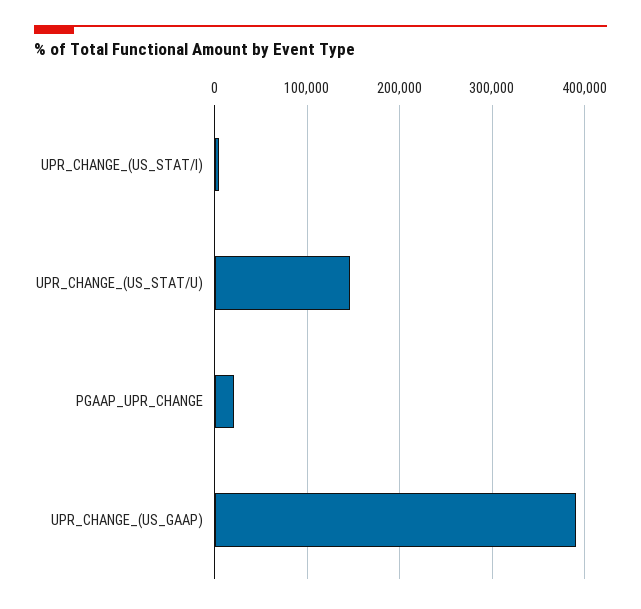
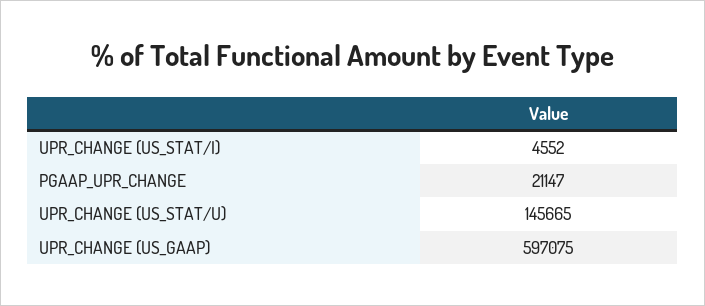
UPR_CHANGE_(US_GAAP): 390000 -> 597075

